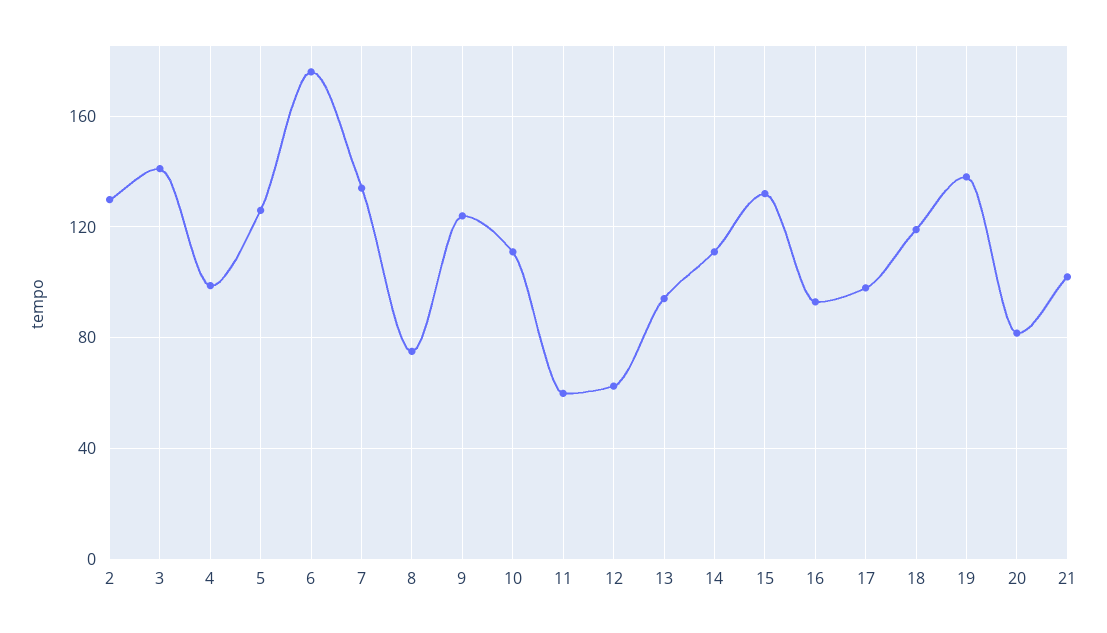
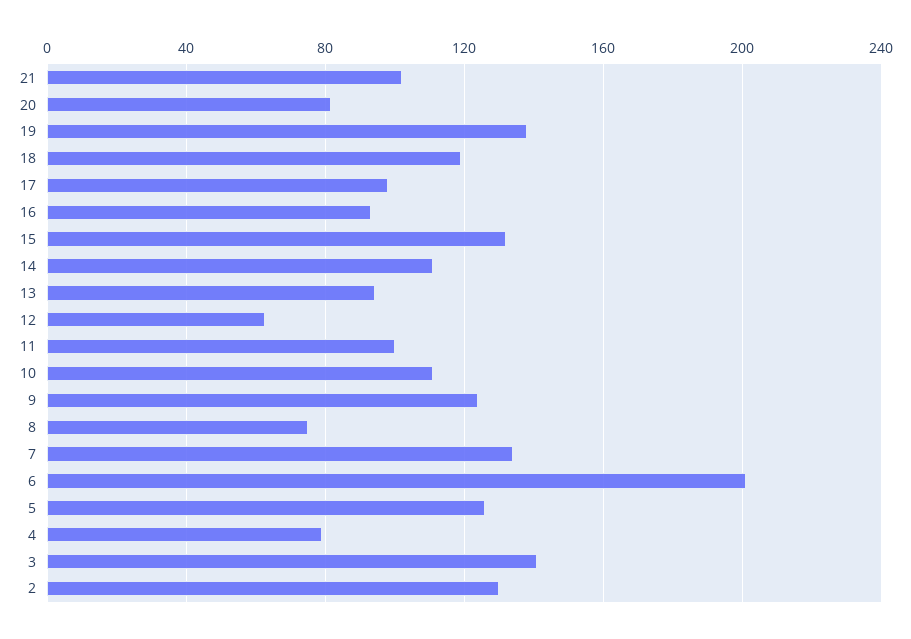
4: 100 -> 80
6: 175 -> 200
11: 60 -> 100

